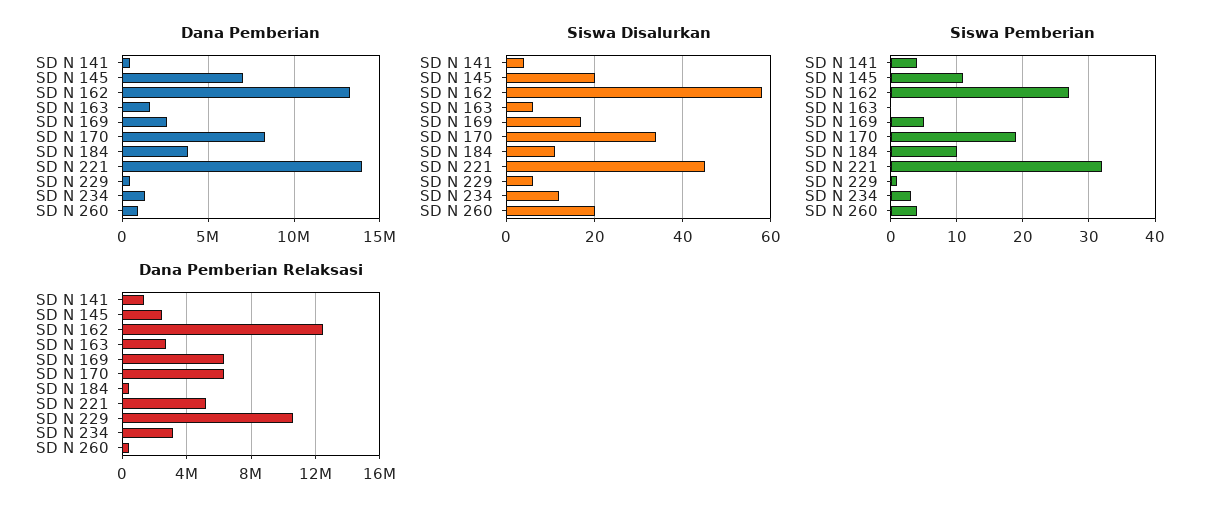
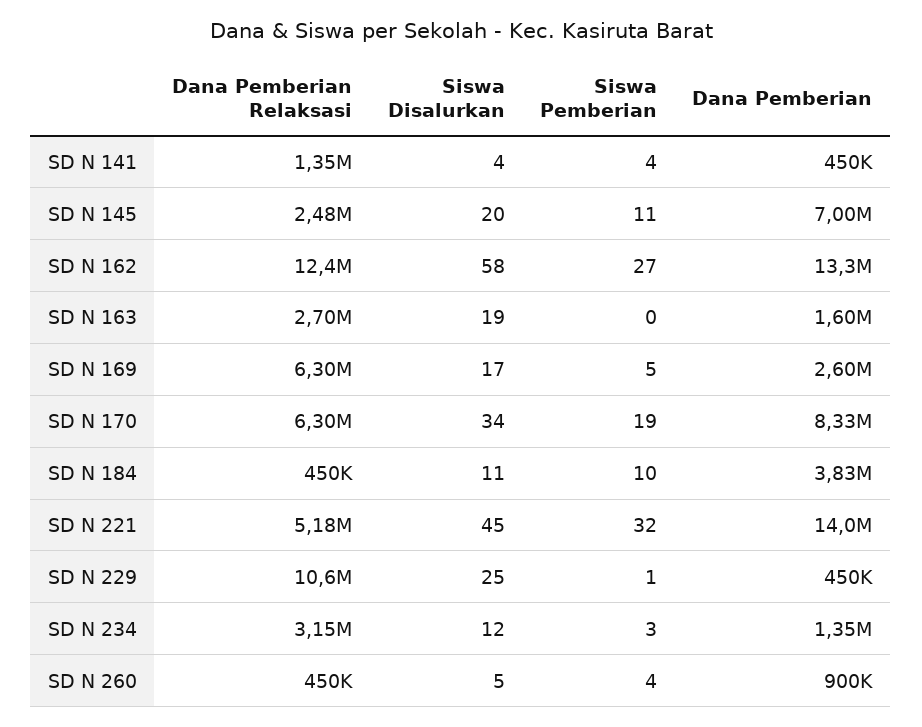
Siswa Disalurkan, SD N 163: 5 -> 19
Siswa Disalurkan, SD N 229: 5 -> 25
Siswa Disalurkan, SD N 260: 20 -> 5

